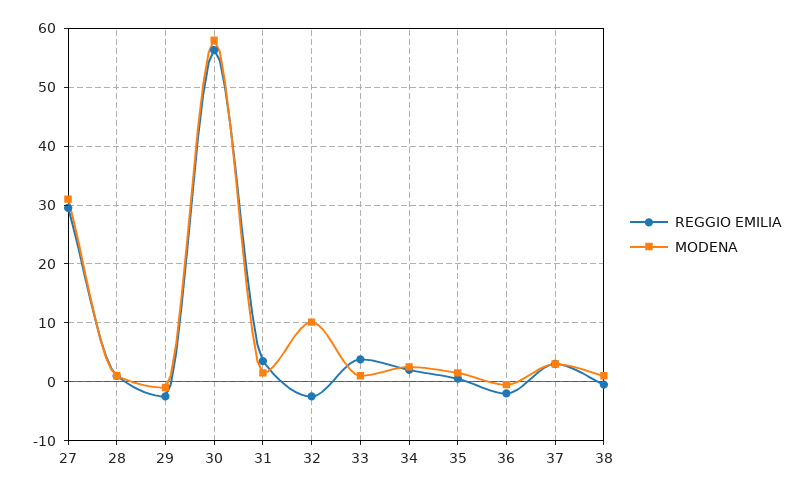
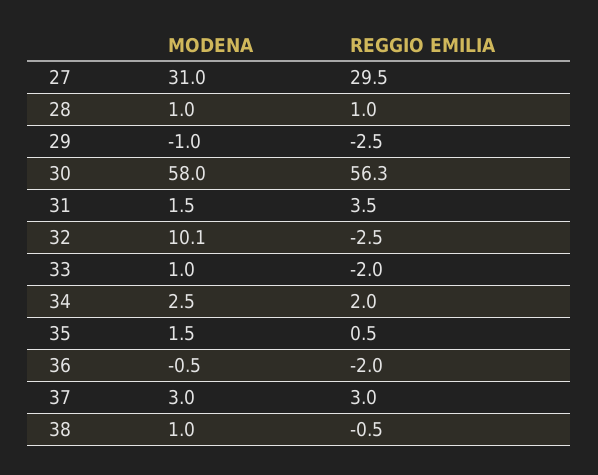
REGGIO EMILIA, 33: 4 -> -2

